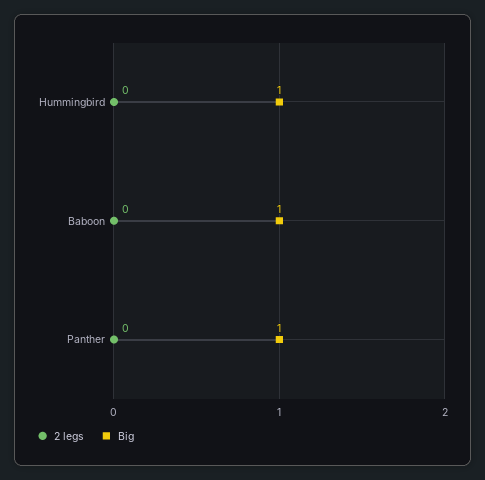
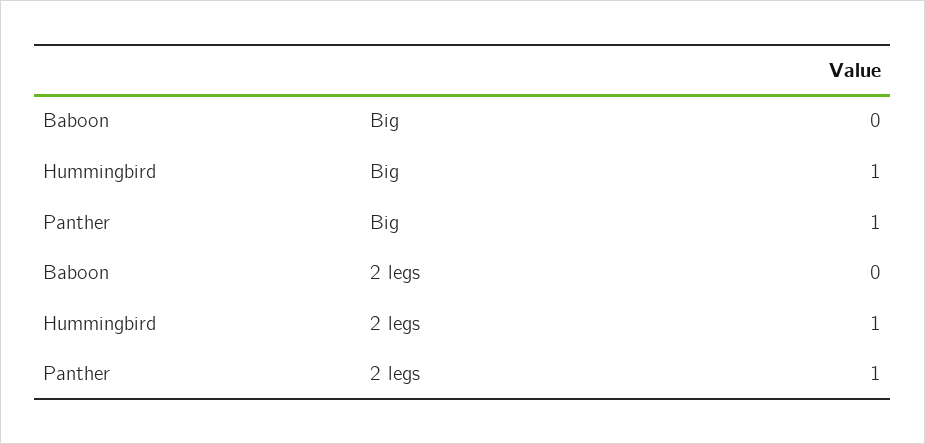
2 legs, Hummingbird: 0 -> 1
Big, Baboon: 1 -> 0
2 legs, Panther: 0 -> 1

